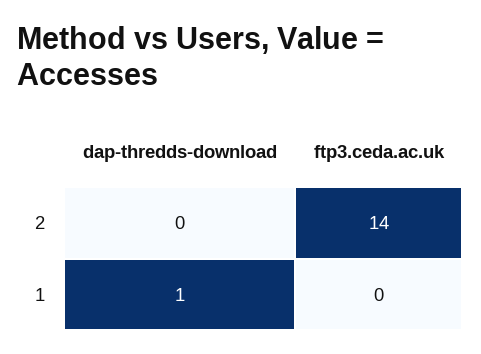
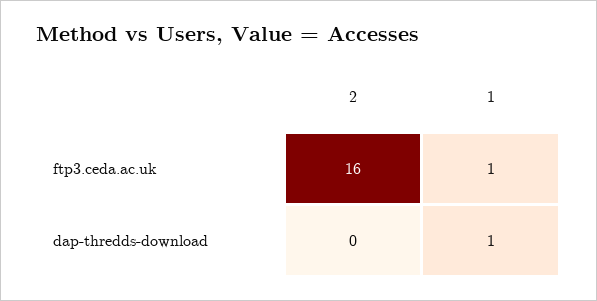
ftp3.ceda.ac.uk, 2: 14 -> 16
ftp3.ceda.ac.uk, 1: 0 -> 1

